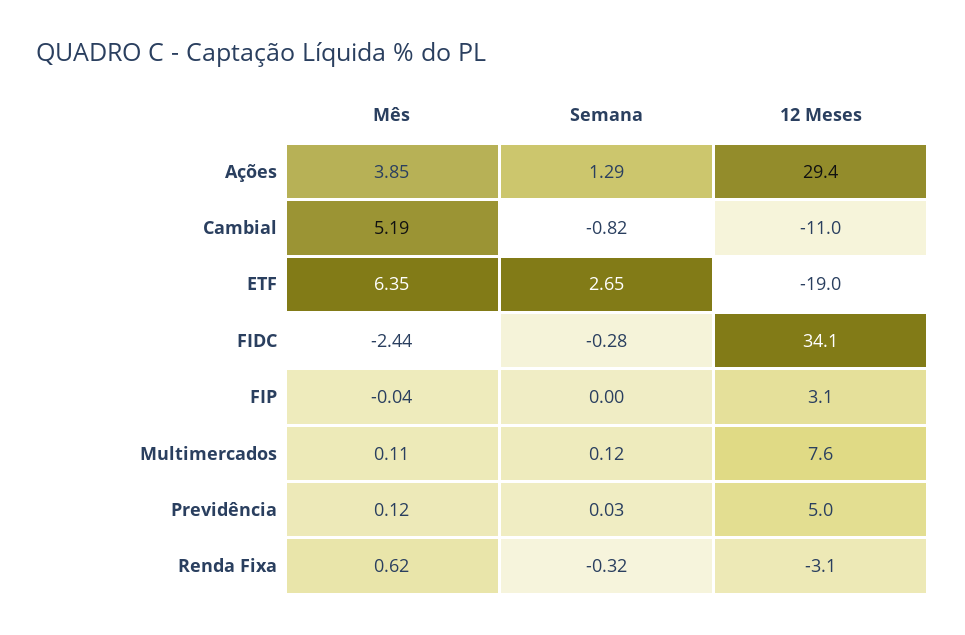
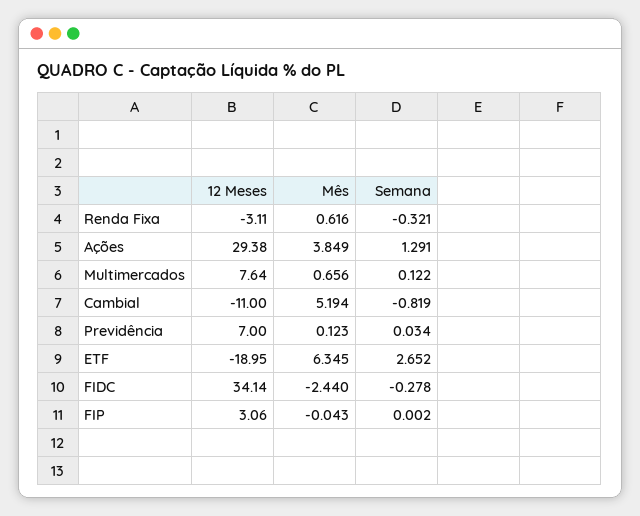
Mês, Multimercados: 0.11 -> 0.656
12 Meses, Previdência: 5 -> 7

